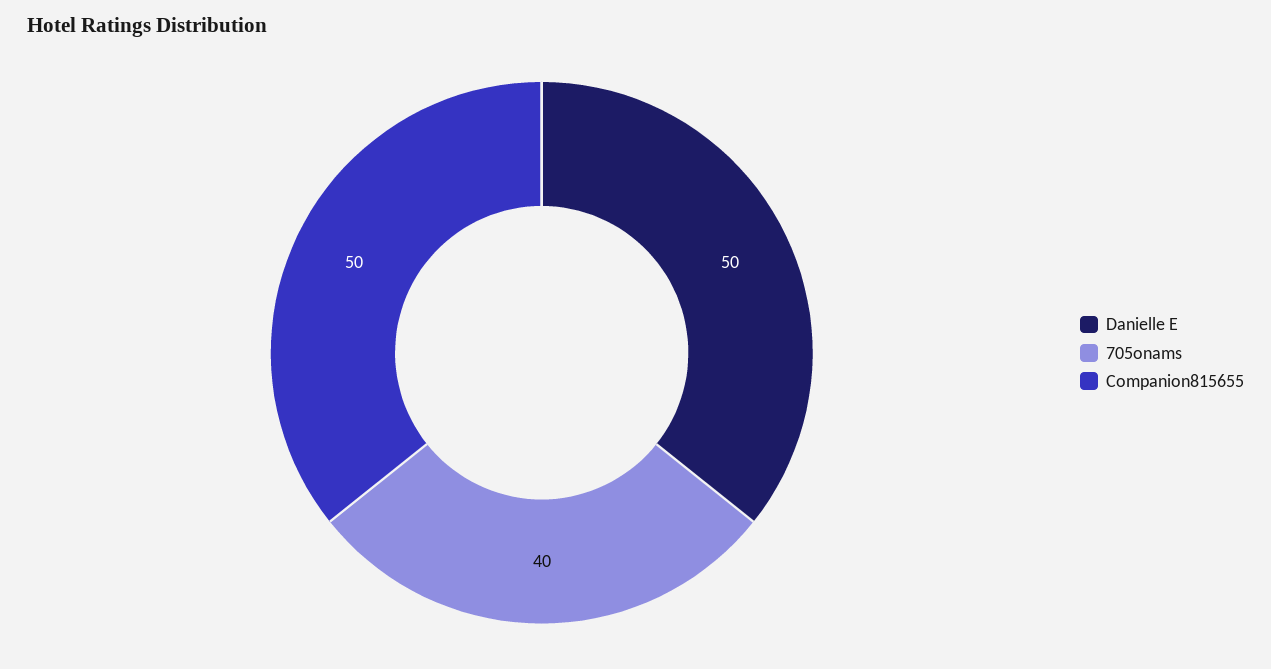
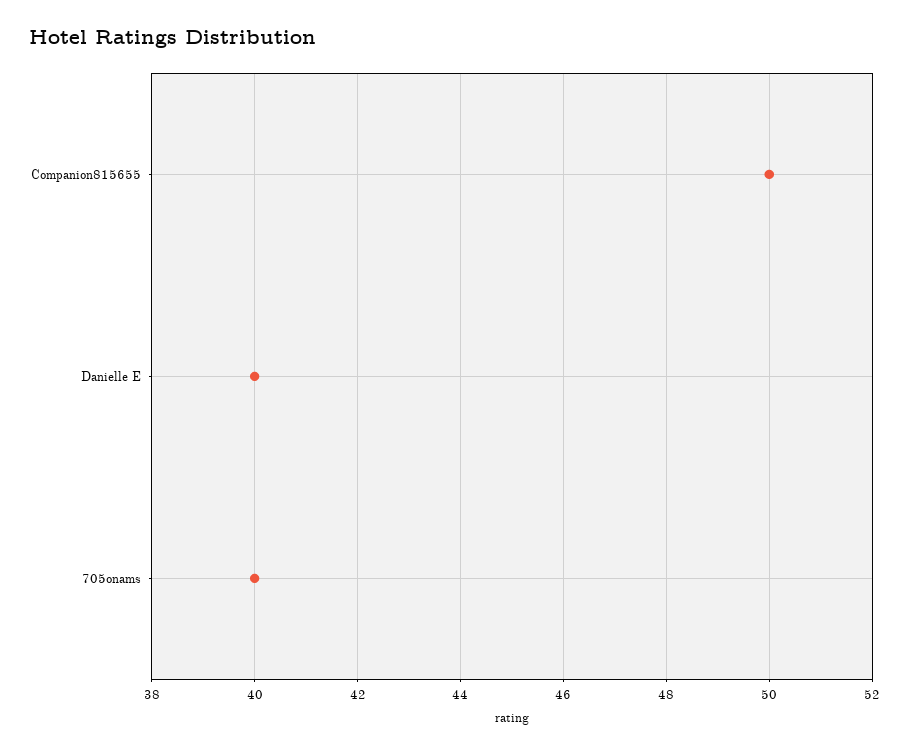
Danielle E: 50 -> 40

